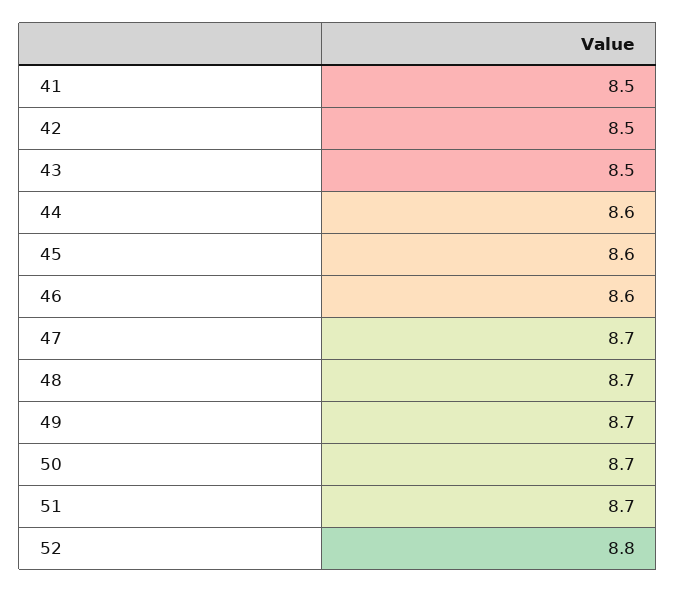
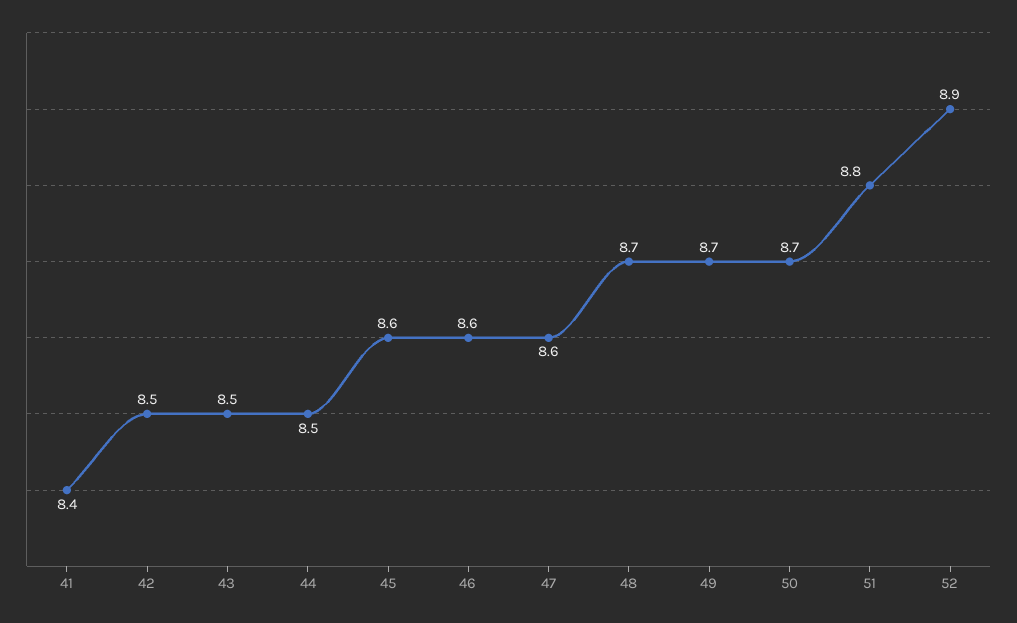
41: 8.5 -> 8.4
44: 8.6 -> 8.5
47: 8.7 -> 8.6
51: 8.7 -> 8.8
52: 8.8 -> 8.9

